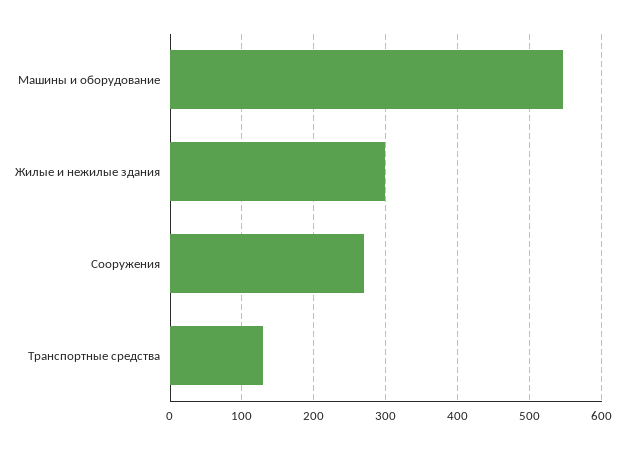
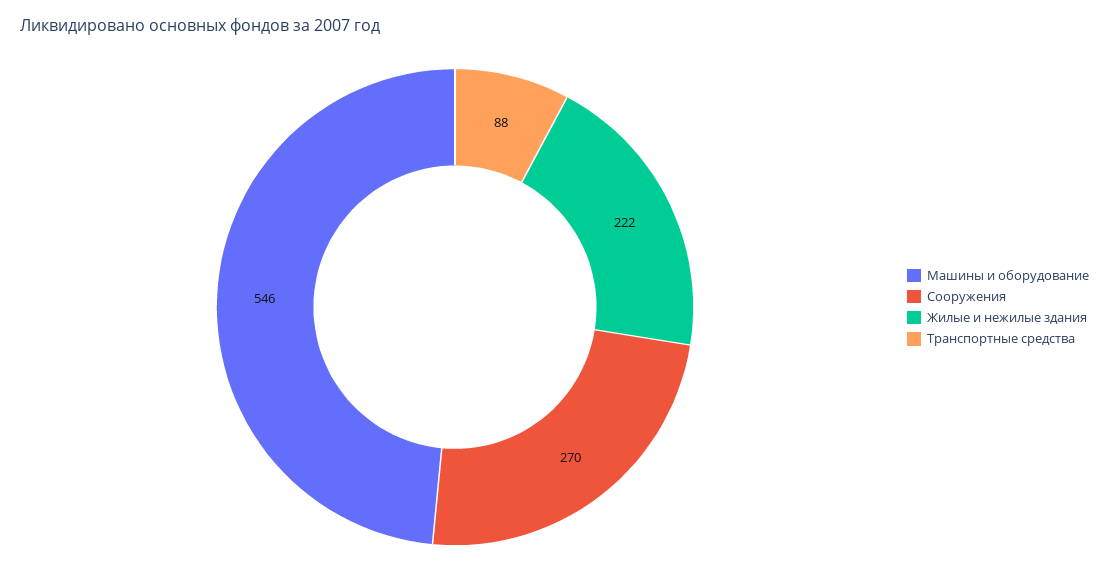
Жилые и нежилые здания: 300 -> 222
Транспортные средства: 130 -> 88

